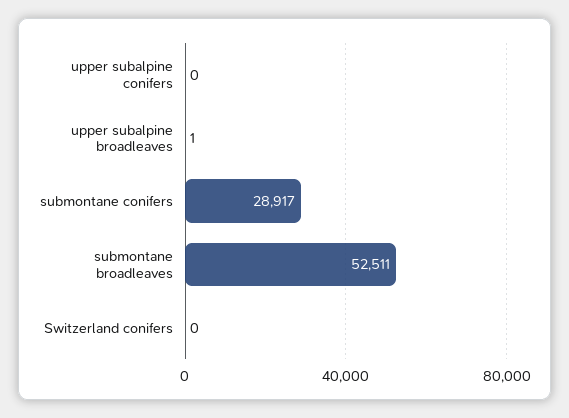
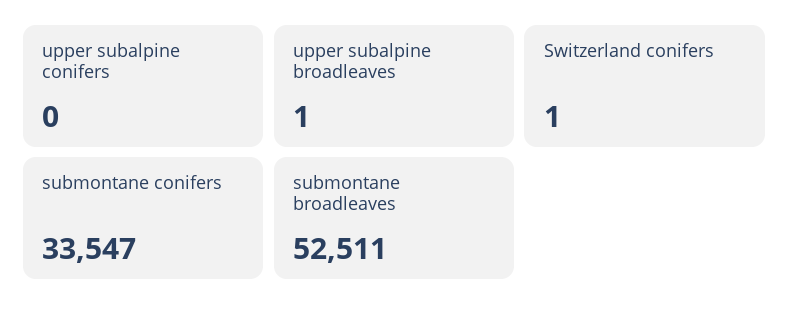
submontane conifers: 28917 -> 33547
Switzerland conifers: 0 -> 1

